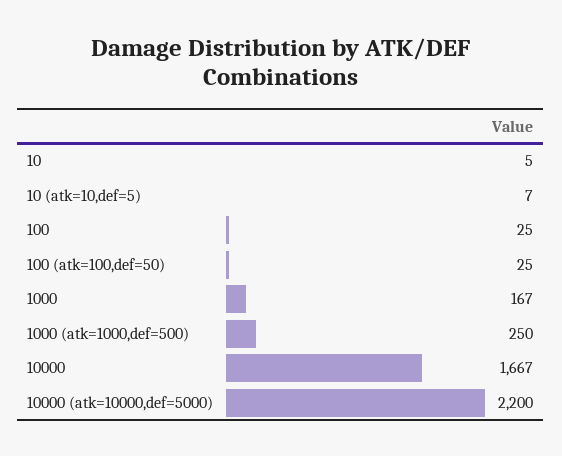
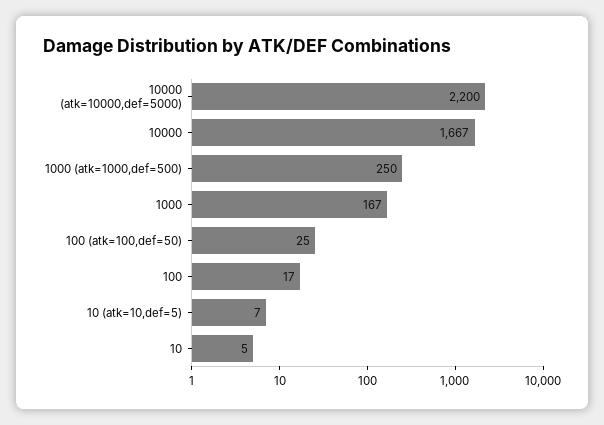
100: 25 -> 17

